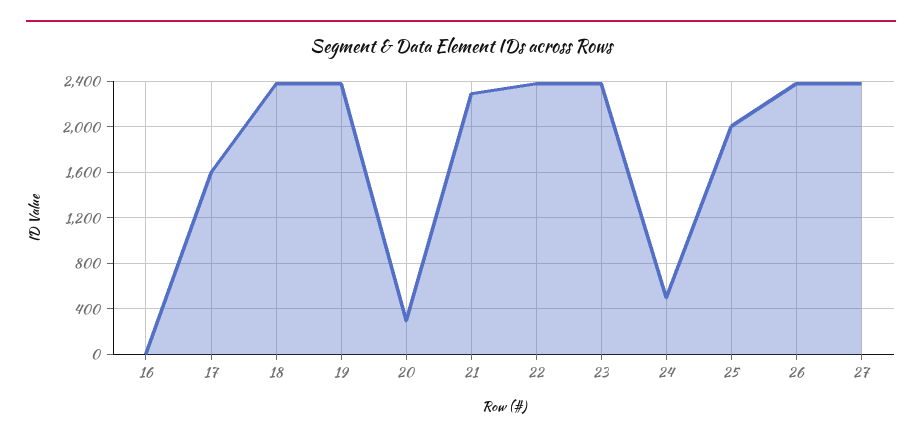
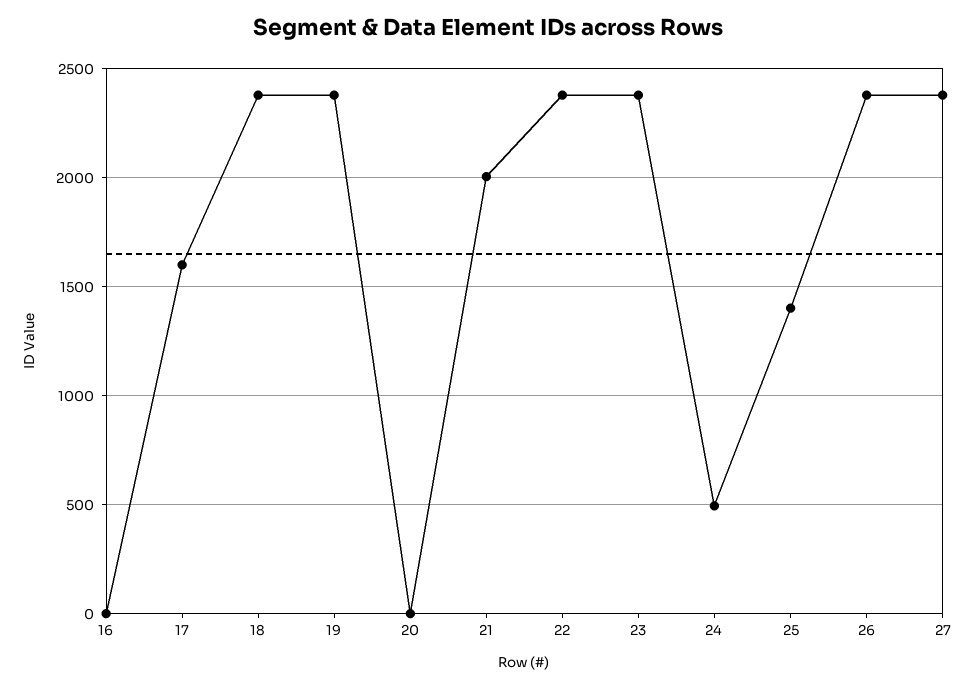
20: 300 -> 0
21: 2300 -> 2000
25: 2000 -> 1400

